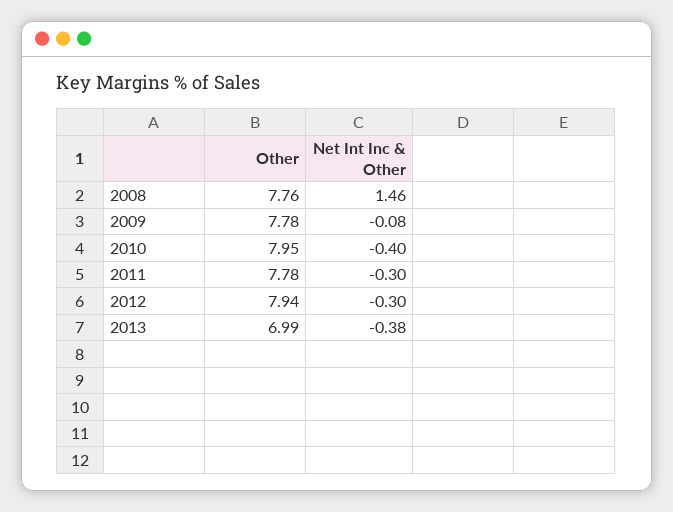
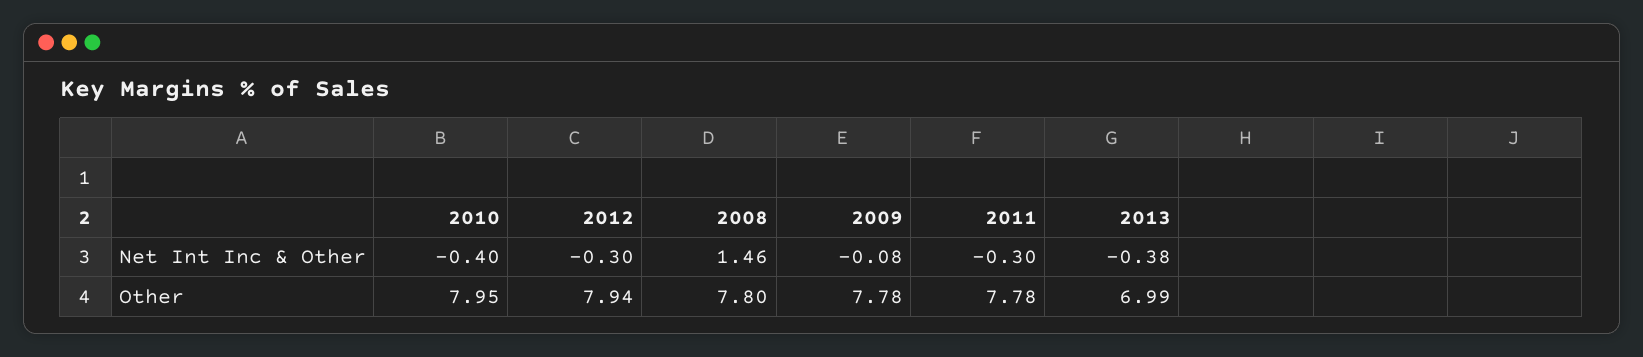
Other, 2008: 7.76 -> 7.8

